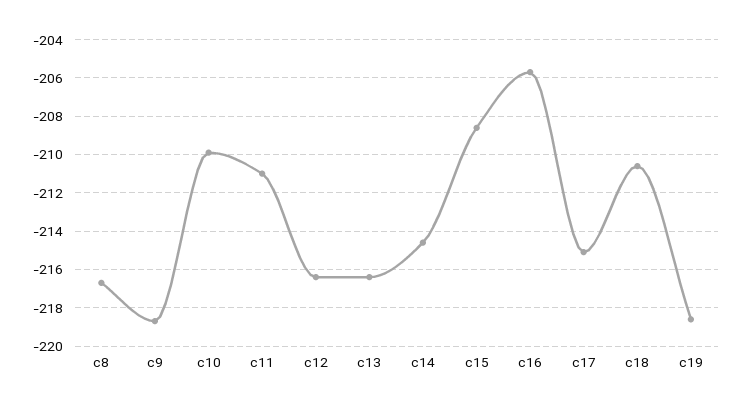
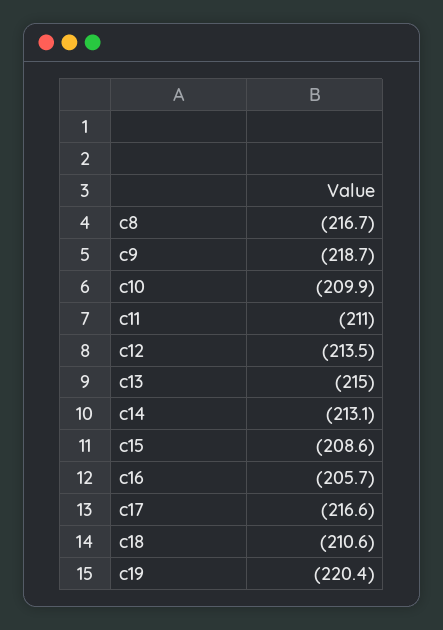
c12: -216.5 -> -213.5
c13: -216.5 -> -215
c14: -214.5 -> -213.1
c17: -215 -> -216.6
c19: -218.5 -> -220.4

